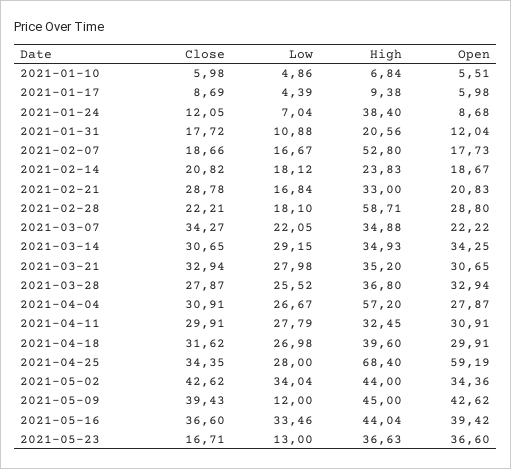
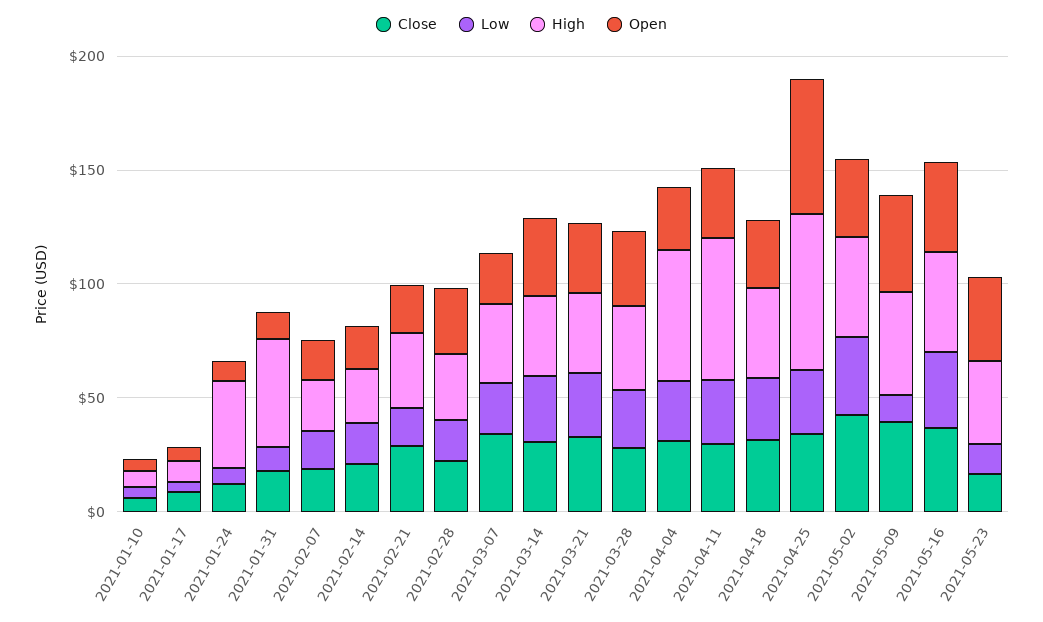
High, 2021-01-31: 20.56 -> 50
High, 2021-02-07: 52.8 -> 20
High, 2021-02-28: 58.71 -> 30
High, 2021-04-11: 32.45 -> 60

